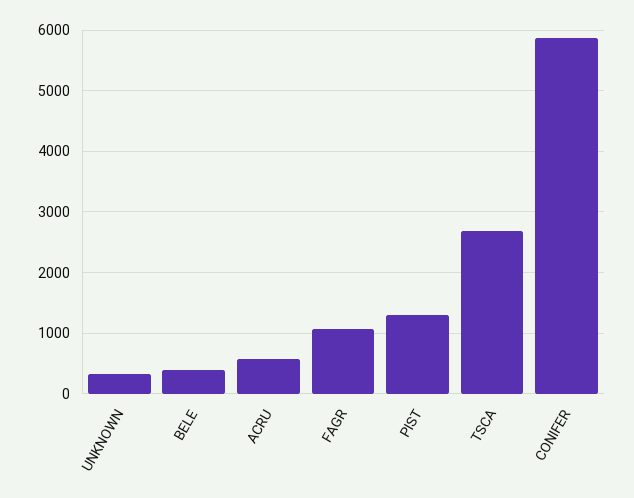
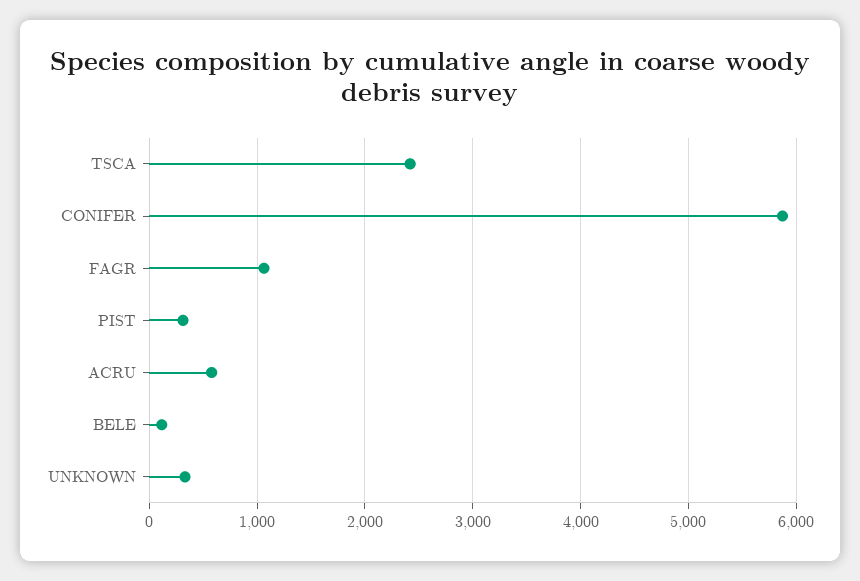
BELE: 400 -> 100
PIST: 1300 -> 300
TSCA: 2700 -> 2400

